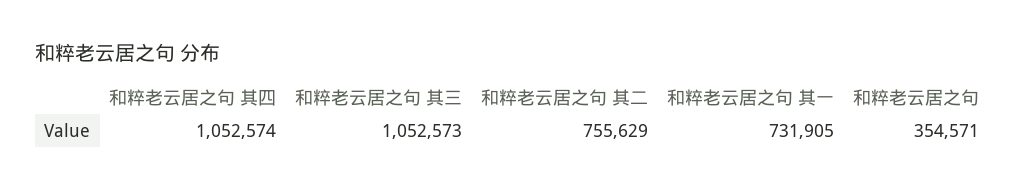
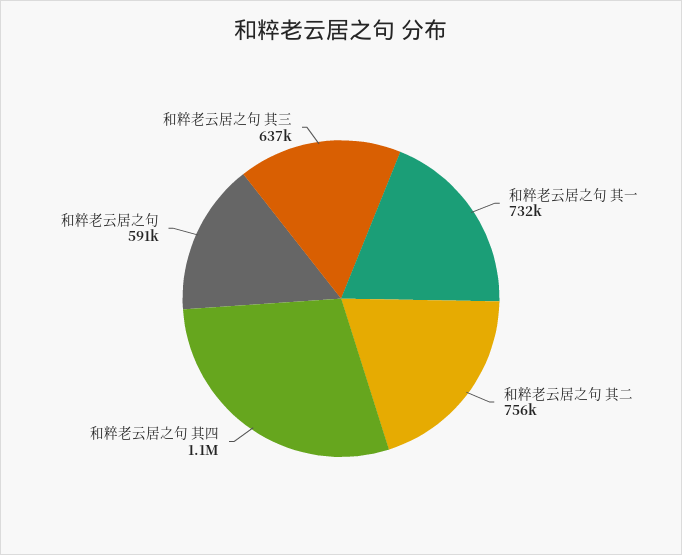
和粹老云居之句 其三: 1052573 -> 637000
和粹老云居之句: 354571 -> 591000

